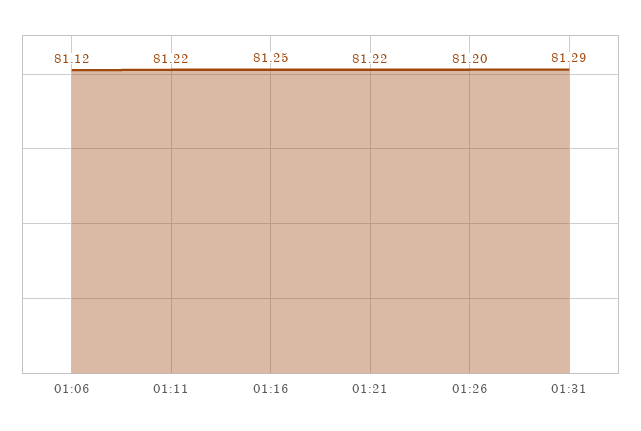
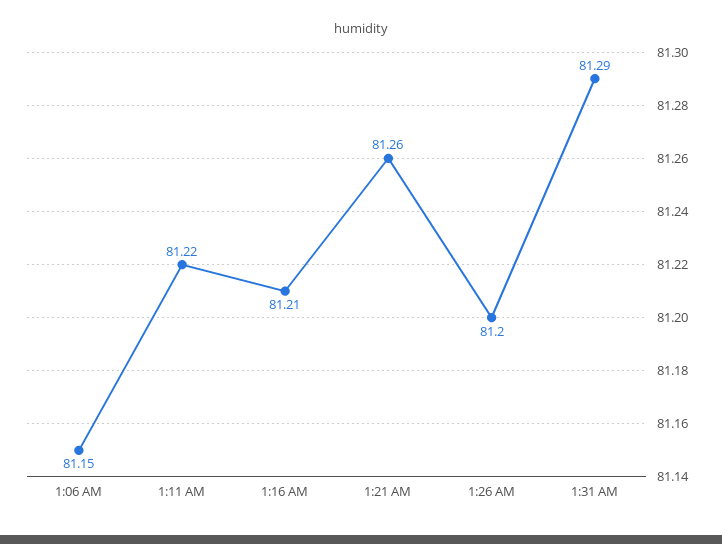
01:06: 81.12 -> 81.15
01:16: 81.25 -> 81.21
01:21: 81.22 -> 81.26

